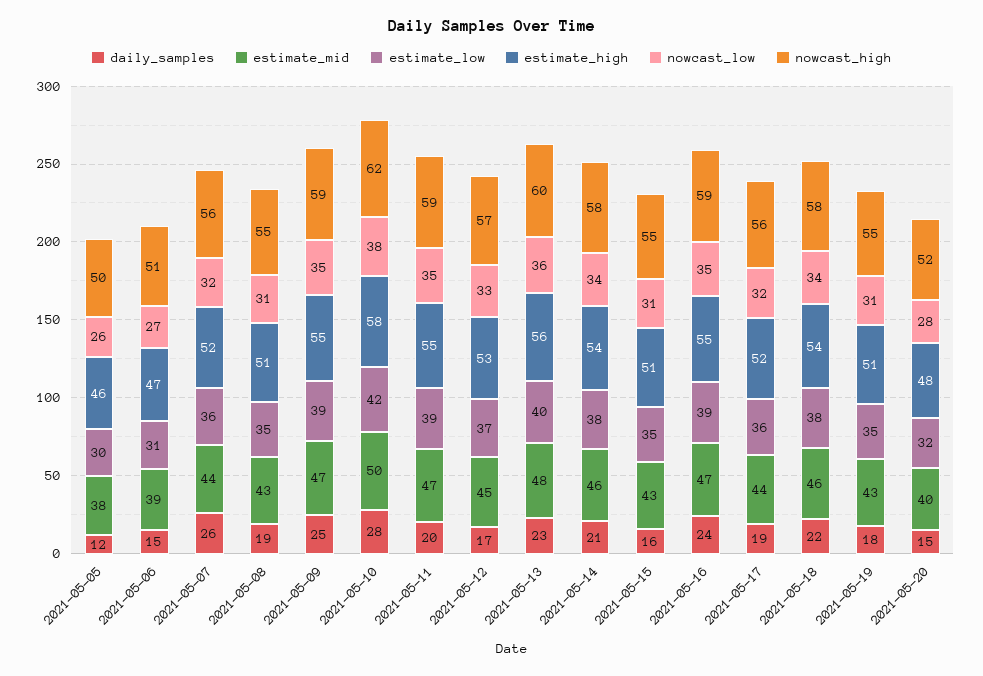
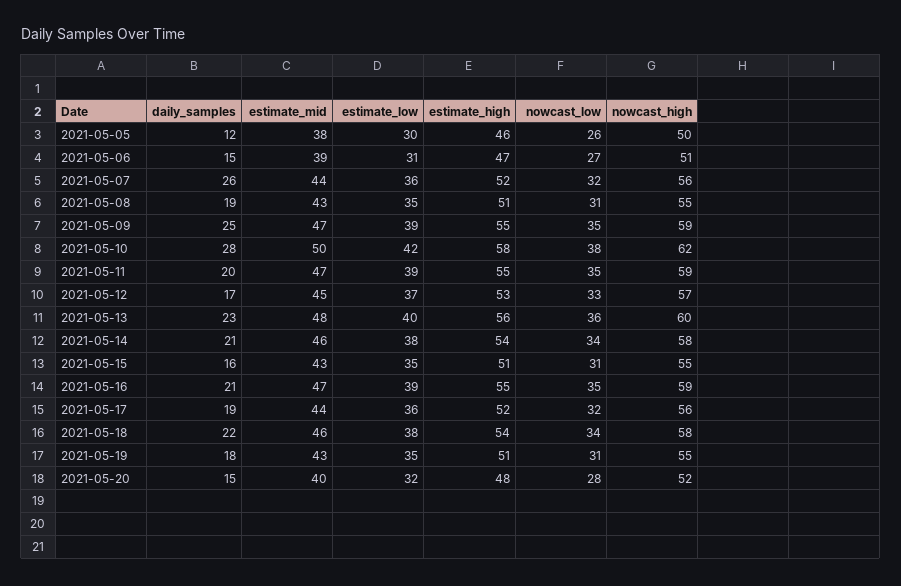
daily_samples, 2021-05-16: 24 -> 21

